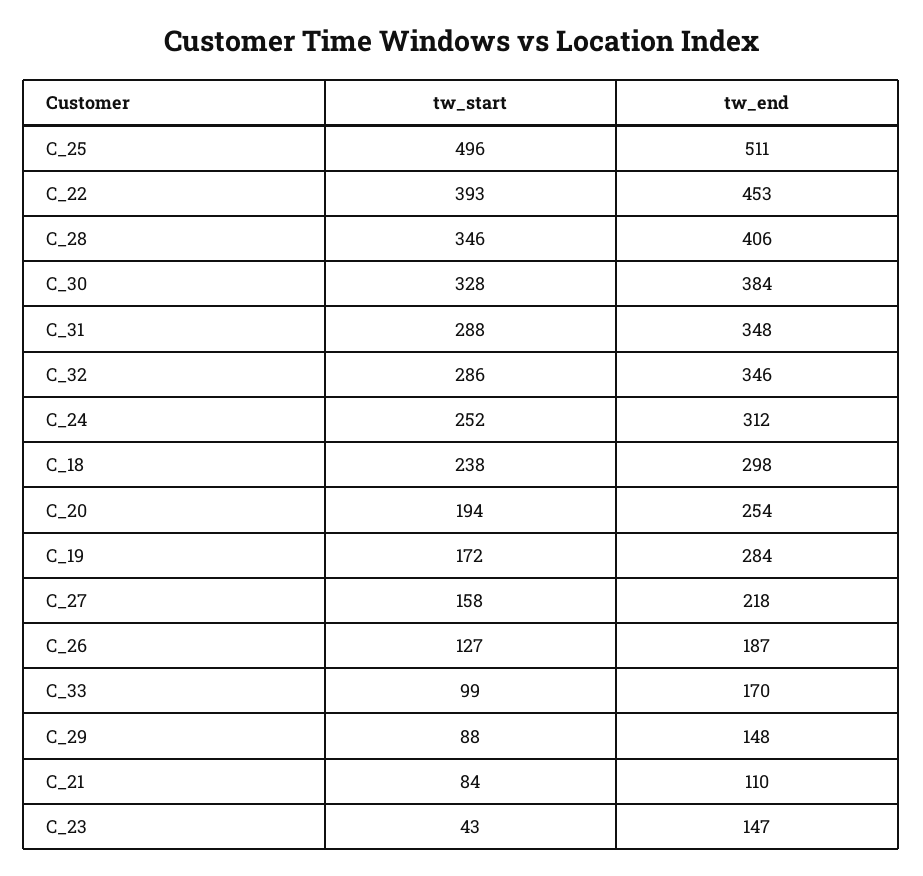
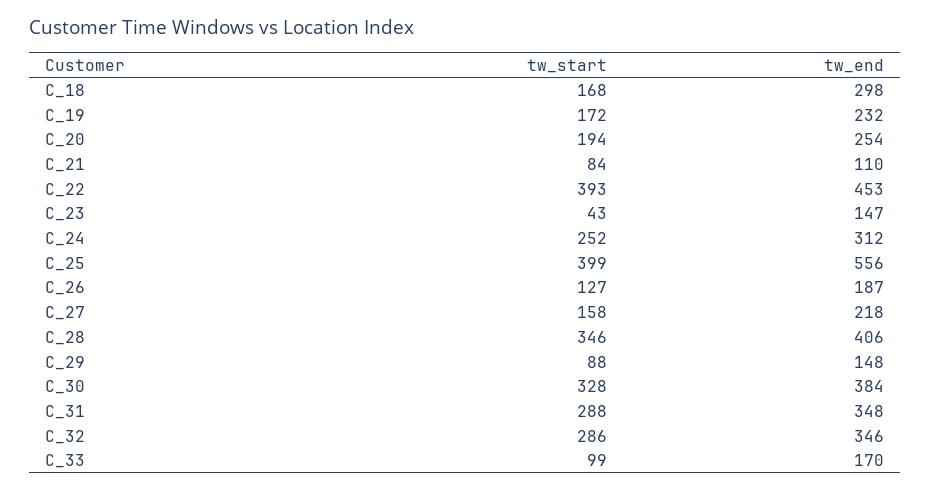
tw_start, C_25: 496 -> 399
tw_end, C_25: 511 -> 556
tw_start, C_18: 238 -> 168
tw_end, C_19: 284 -> 232

